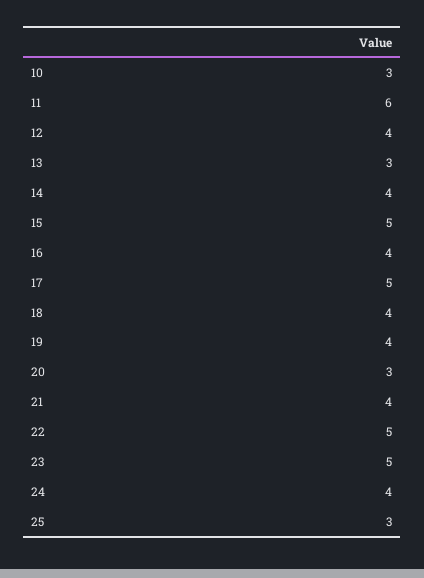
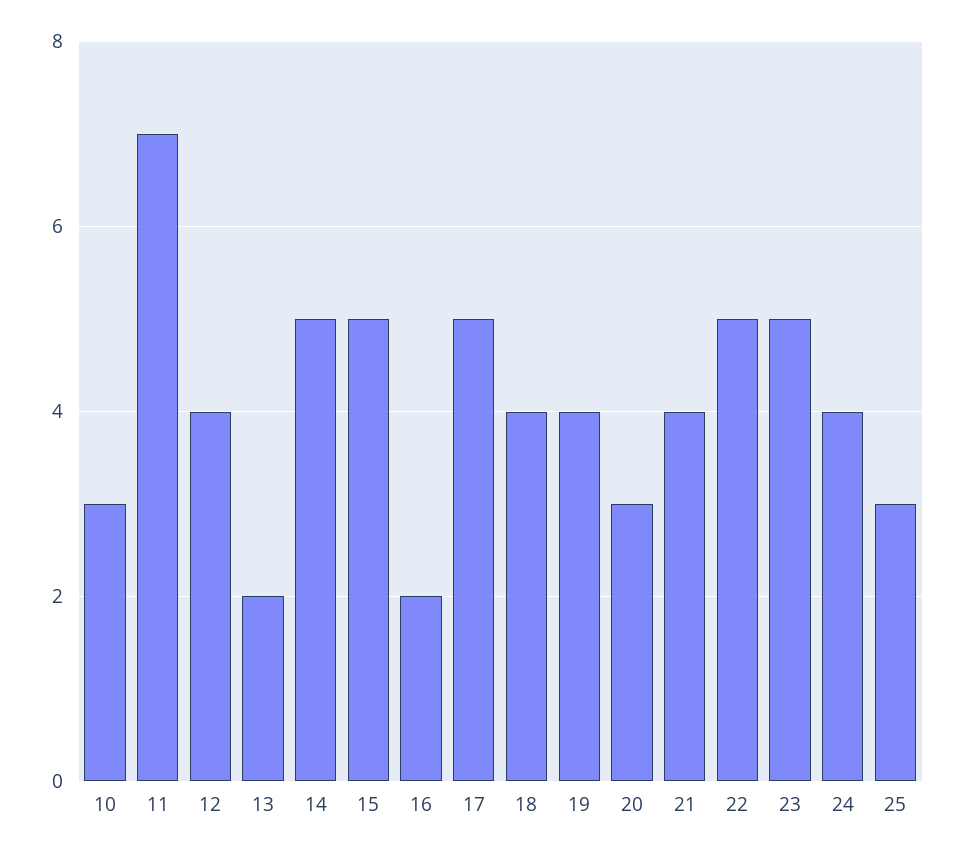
11: 6 -> 7
13: 3 -> 2
14: 4 -> 5
16: 4 -> 2

